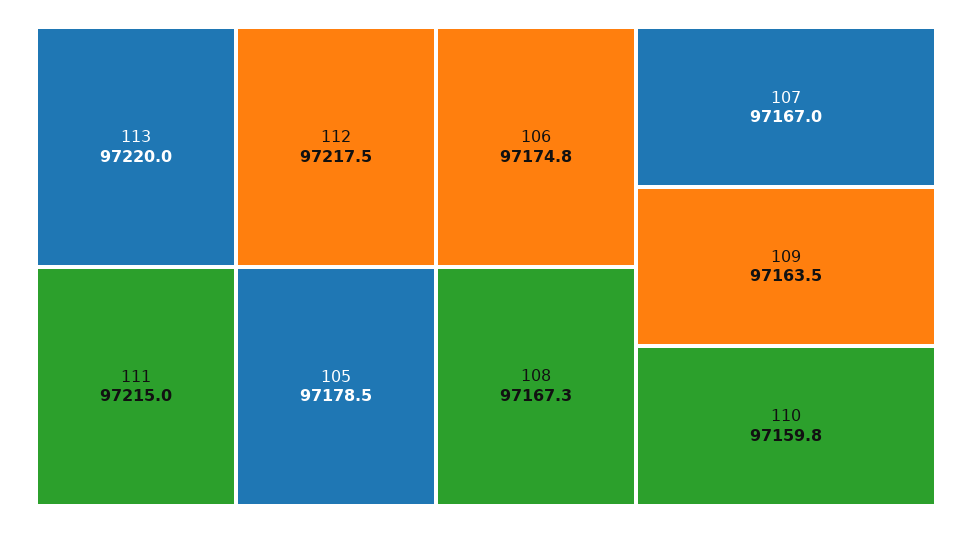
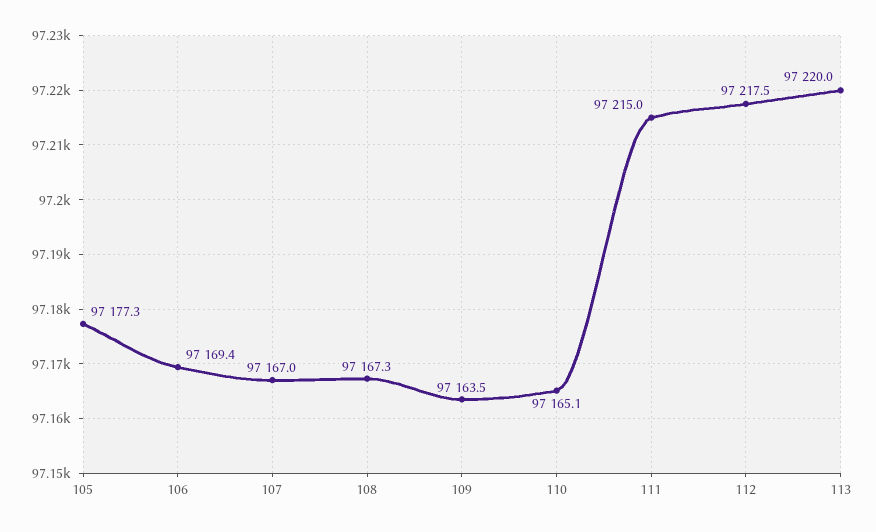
105: 97178.5 -> 97177.3
106: 97174.8 -> 97169.4
110: 97159.8 -> 97165.1

